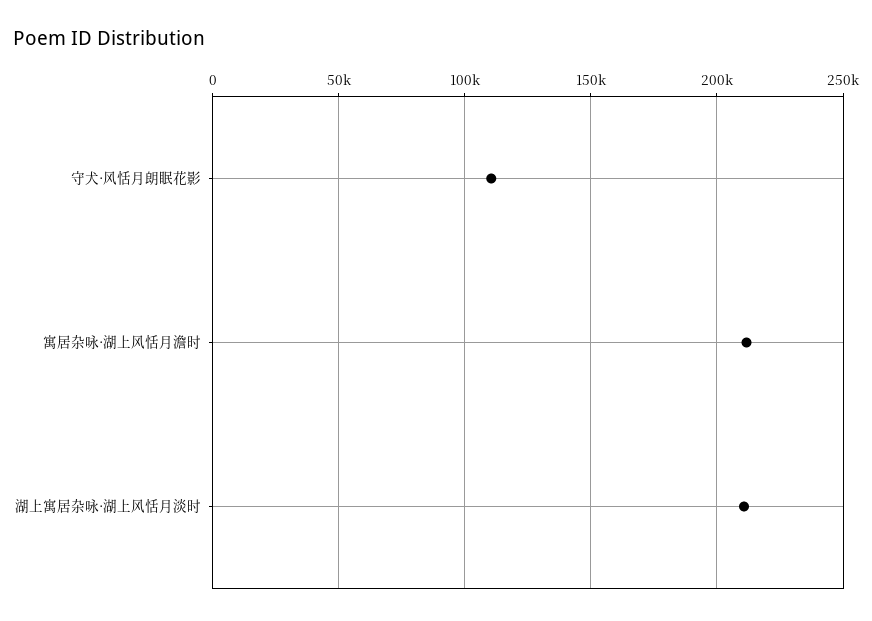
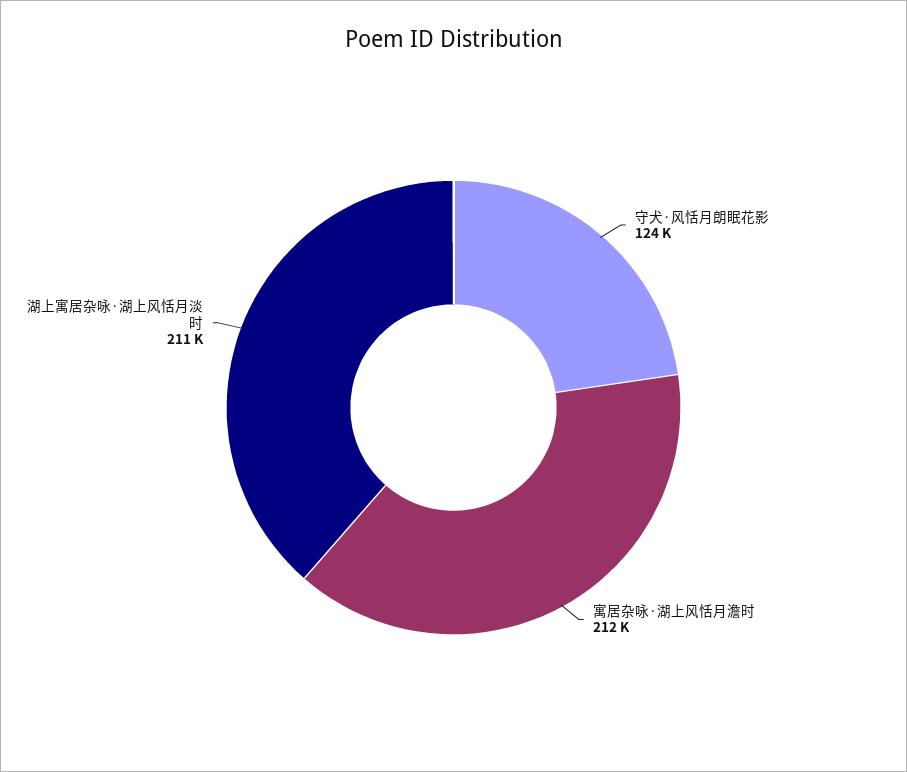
守犬·风恬月朗眠花影: 110000 -> 124000

